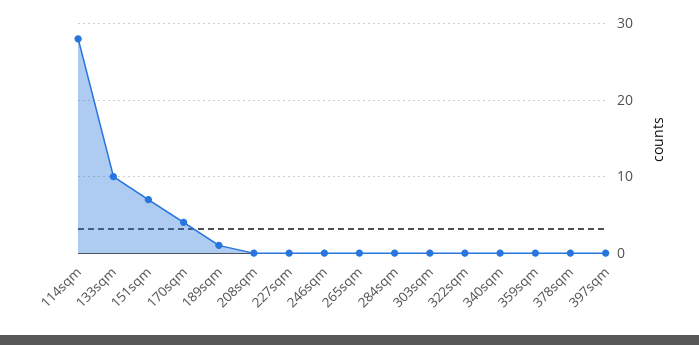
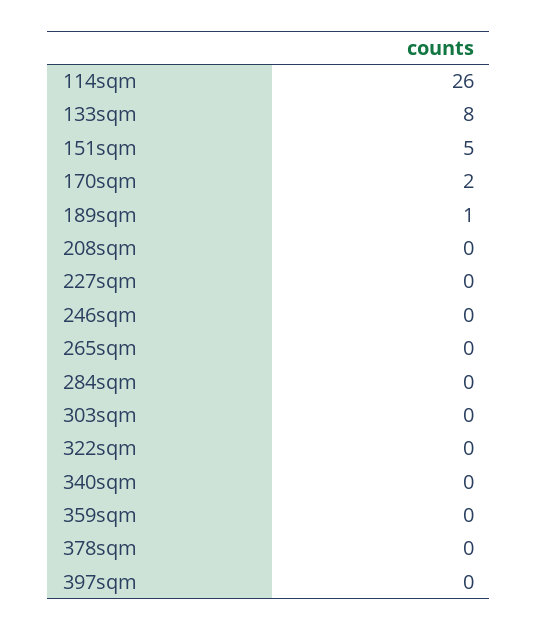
114sqm: 28 -> 26
133sqm: 10 -> 8
151sqm: 7 -> 5
170sqm: 4 -> 2

